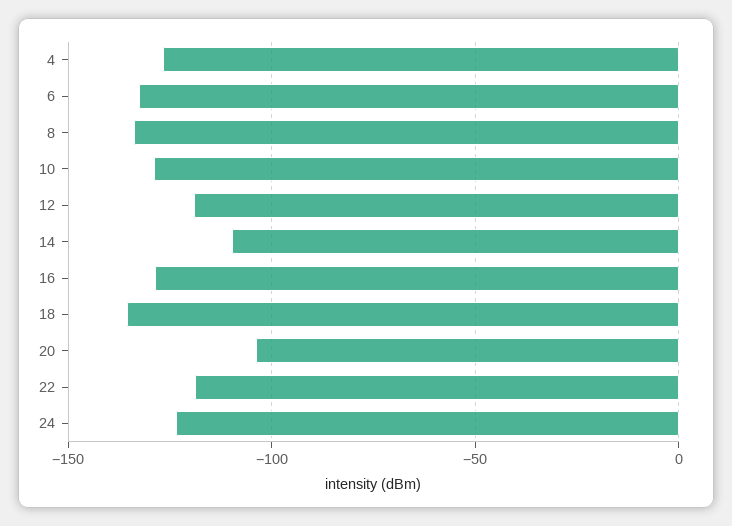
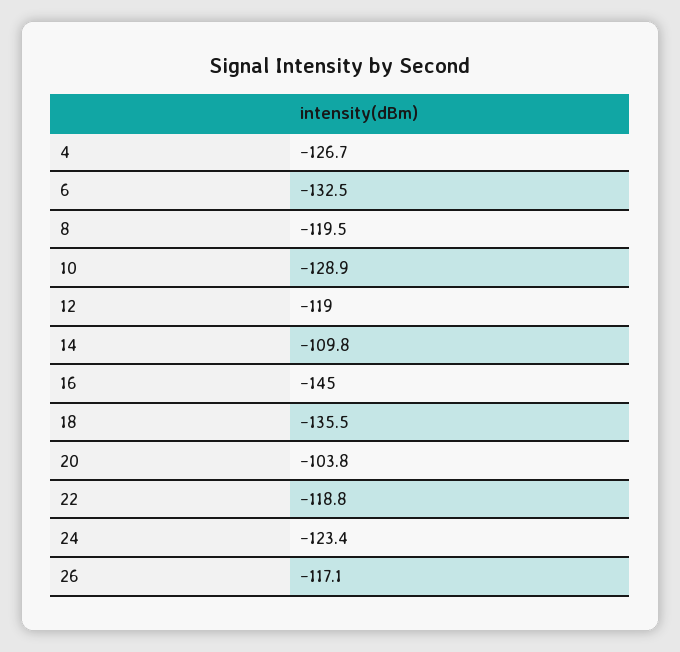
8: -135 -> -119.5
16: -130 -> -145
26: none -> -117.1

